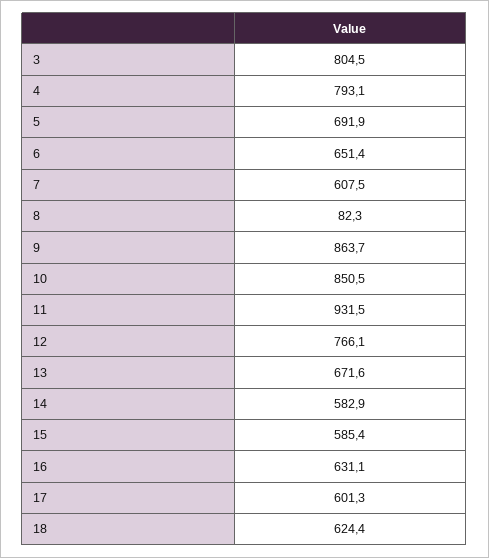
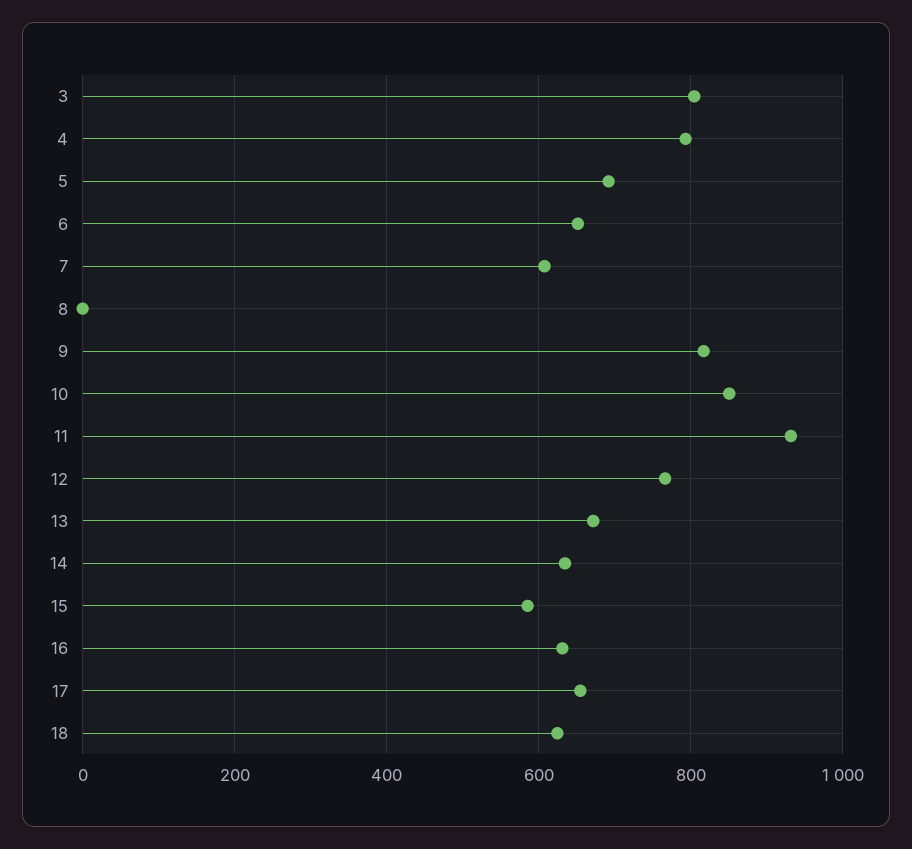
8: 82.3 -> 0
9: 863.7 -> 820
14: 582.9 -> 640
17: 601.3 -> 660

